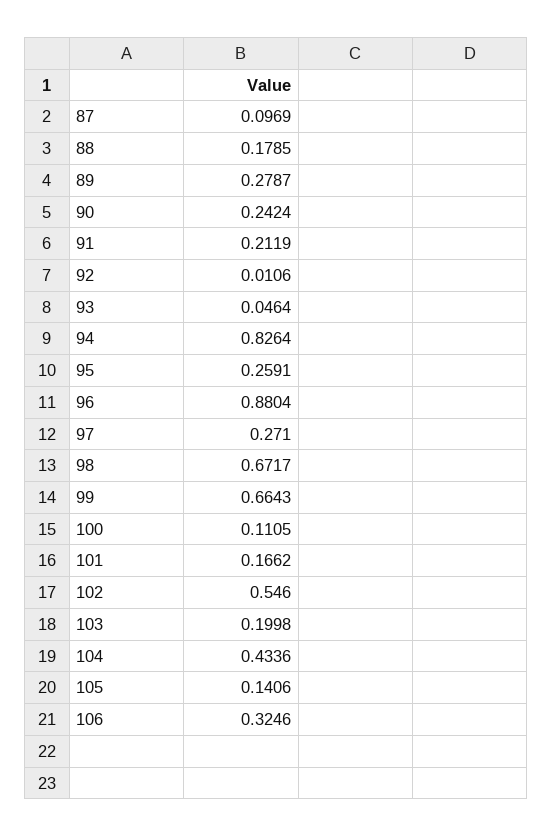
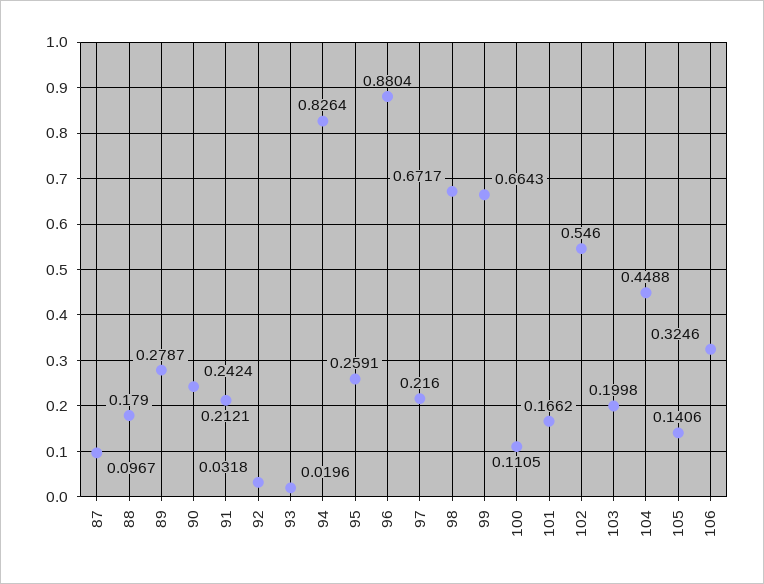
87: 0.0969 -> 0.0967
88: 0.1785 -> 0.179
91: 0.2119 -> 0.2121
92: 0.0106 -> 0.0318
93: 0.0464 -> 0.0196
97: 0.271 -> 0.216
104: 0.4336 -> 0.4488

